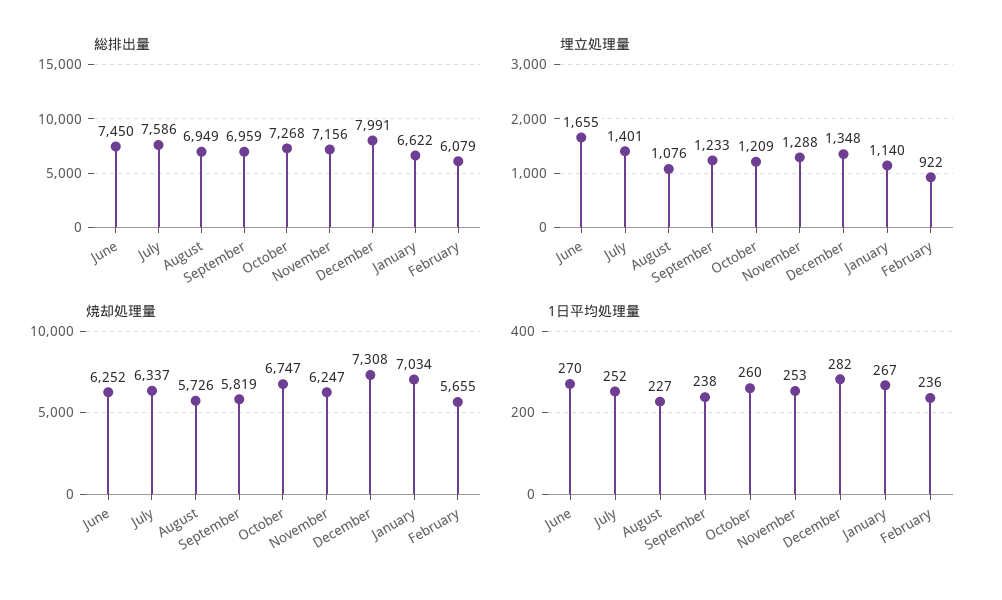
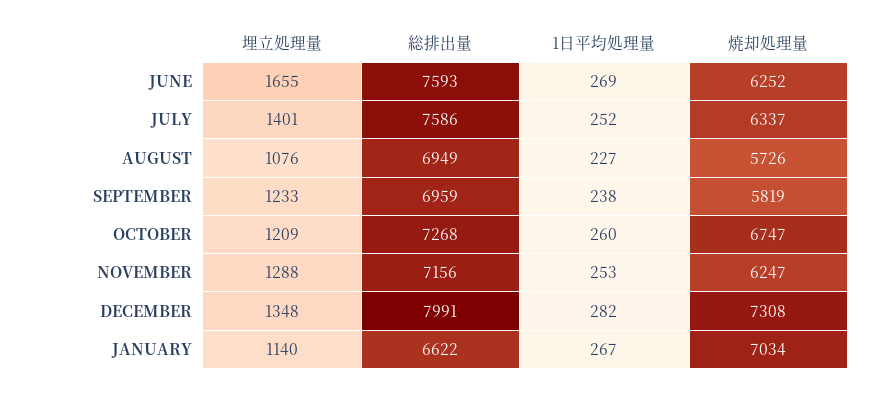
総排出量, June: 7450 -> 7593
総排出量, February: 6079 -> none
埋立処理量, February: 922 -> none
焼却処理量, February: 5655 -> none
1日平均処理量, June: 270 -> 269
1日平均処理量, February: 236 -> none

